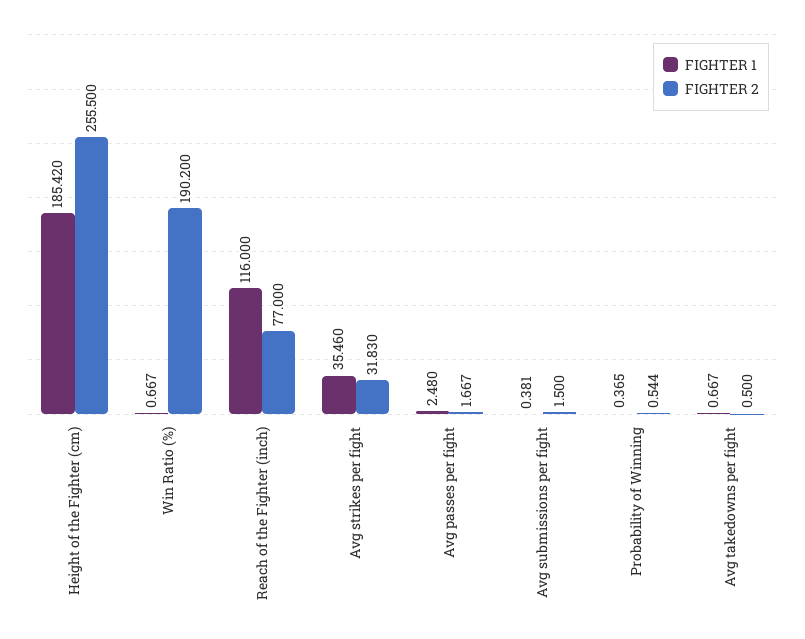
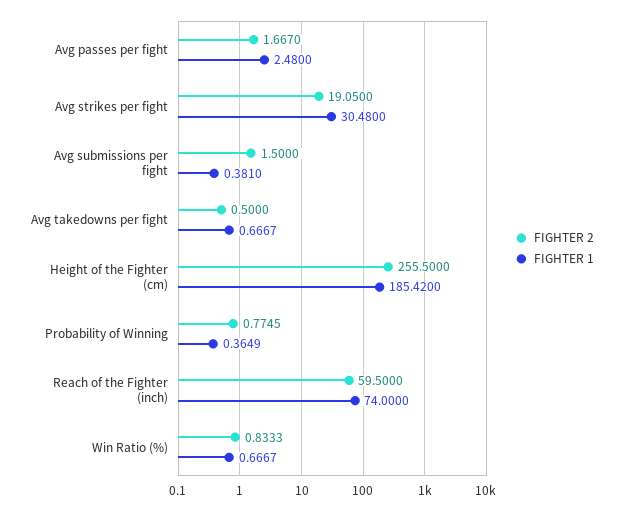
FIGHTER 2, Win Ratio (%): 190.2 -> 0.8333
FIGHTER 1, Reach of the Fighter (inch): 116 -> 74
FIGHTER 2, Reach of the Fighter (inch): 77 -> 59.5
FIGHTER 1, Avg strikes per fight: 35.46 -> 30.48
FIGHTER 2, Avg strikes per fight: 31.83 -> 19.05
FIGHTER 2, Probability of Winning: 0.544 -> 0.7745

